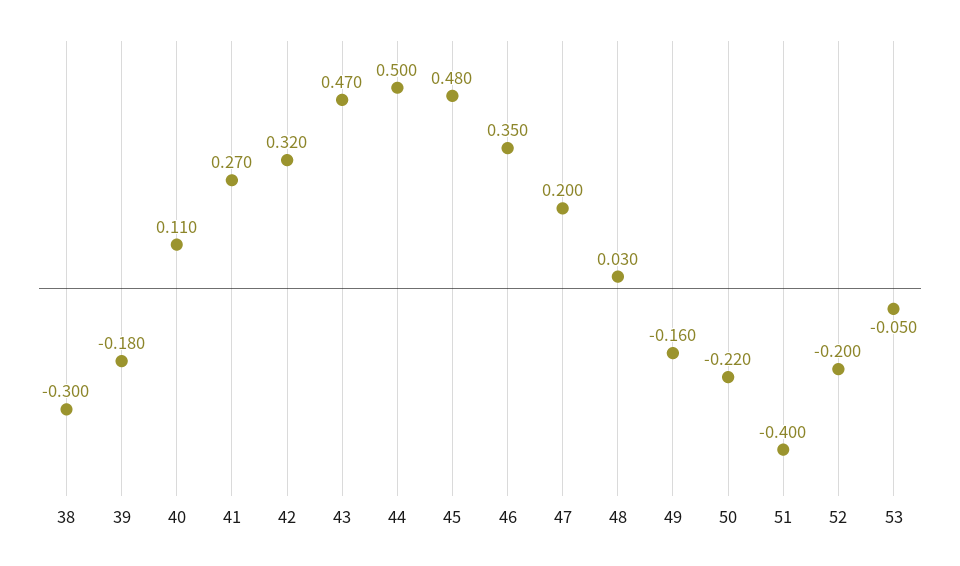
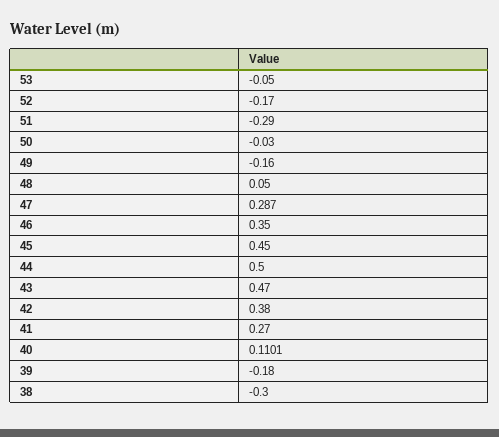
42: 0.32 -> 0.38
45: 0.48 -> 0.45
47: 0.2 -> 0.287
48: 0.03 -> 0.05
50: -0.22 -> -0.03
51: -0.4 -> -0.29
52: -0.2 -> -0.17

